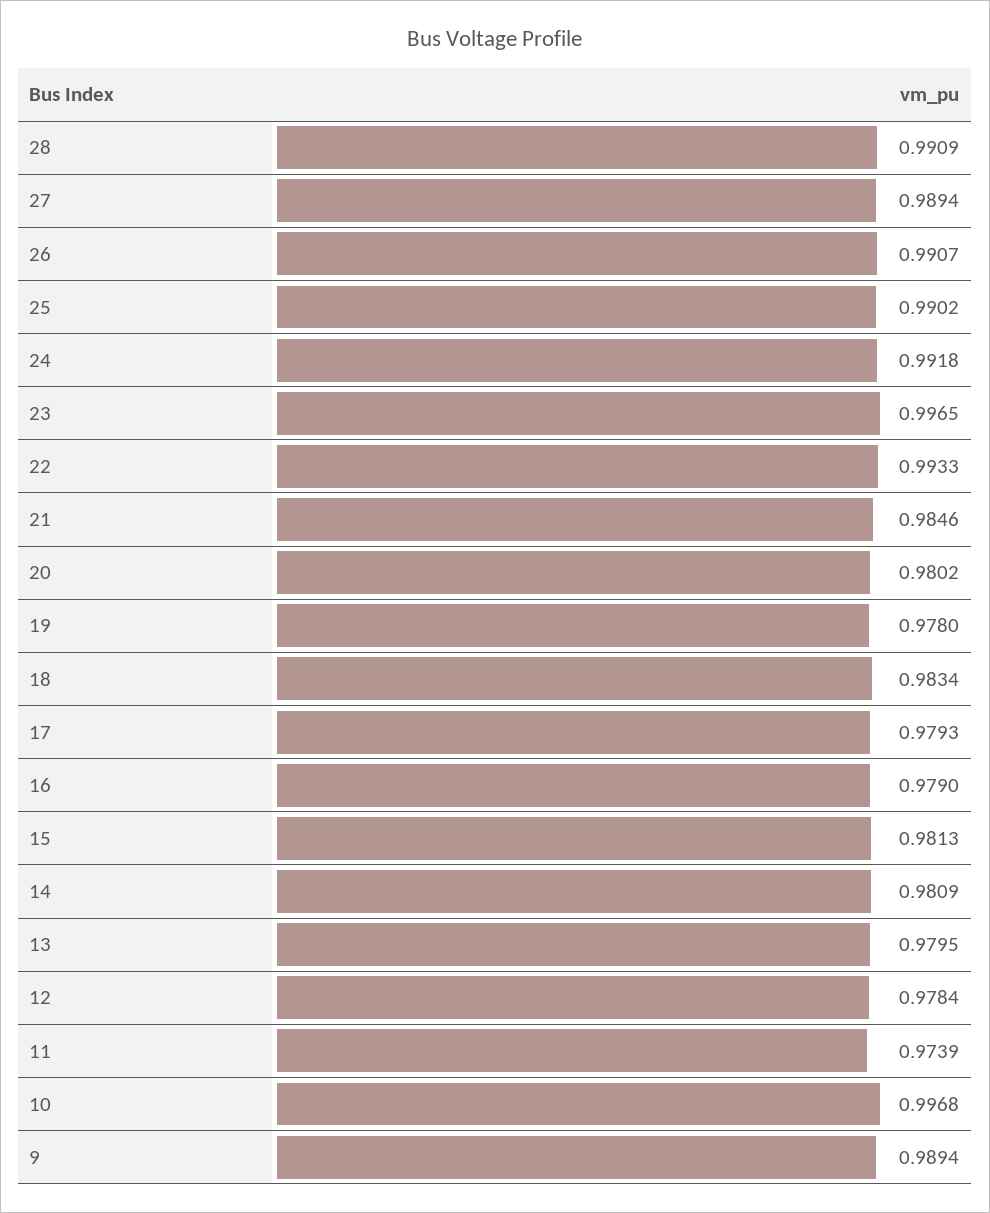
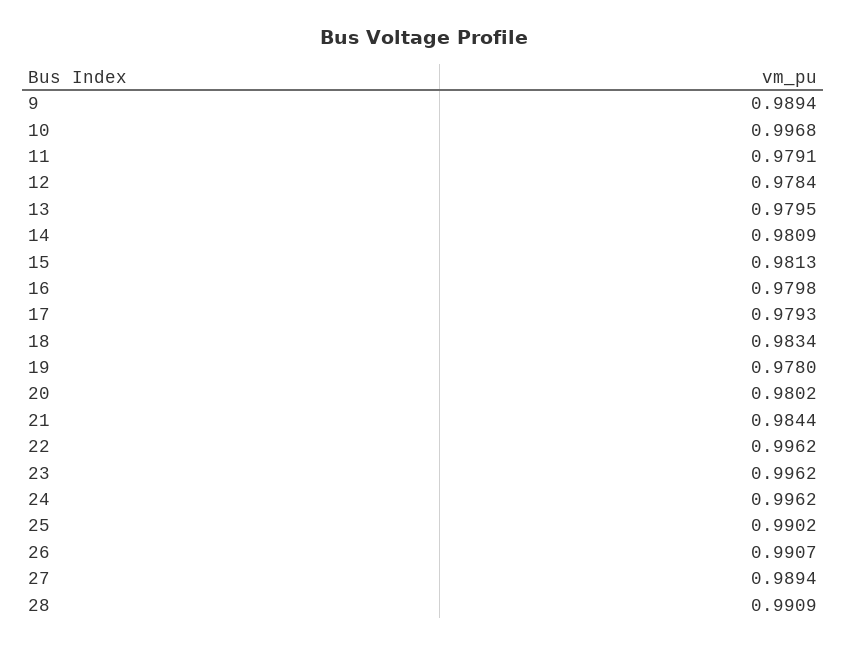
24: 0.9918 -> 0.9962
23: 0.9965 -> 0.9962
22: 0.9933 -> 0.9962
21: 0.9846 -> 0.9844
16: 0.979 -> 0.9798
11: 0.9739 -> 0.9791

